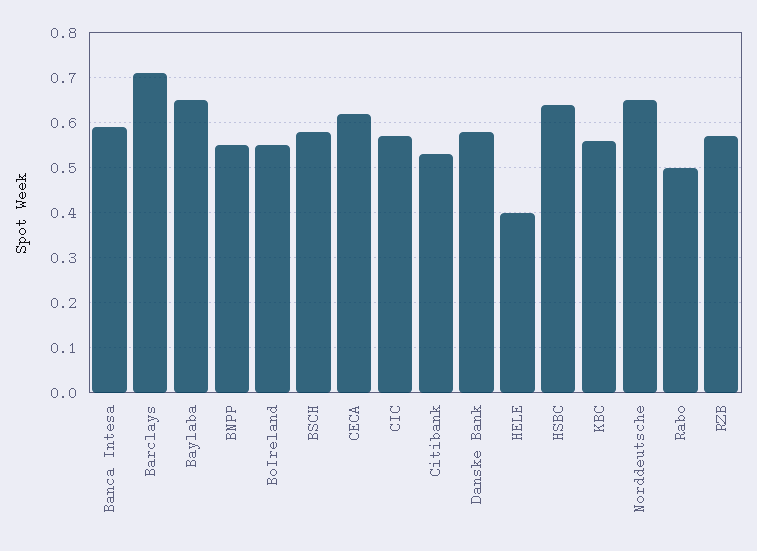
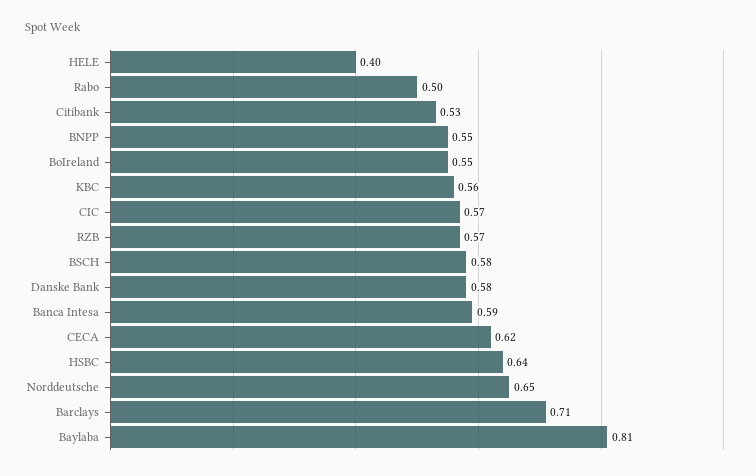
Baylaba: 0.65 -> 0.81

